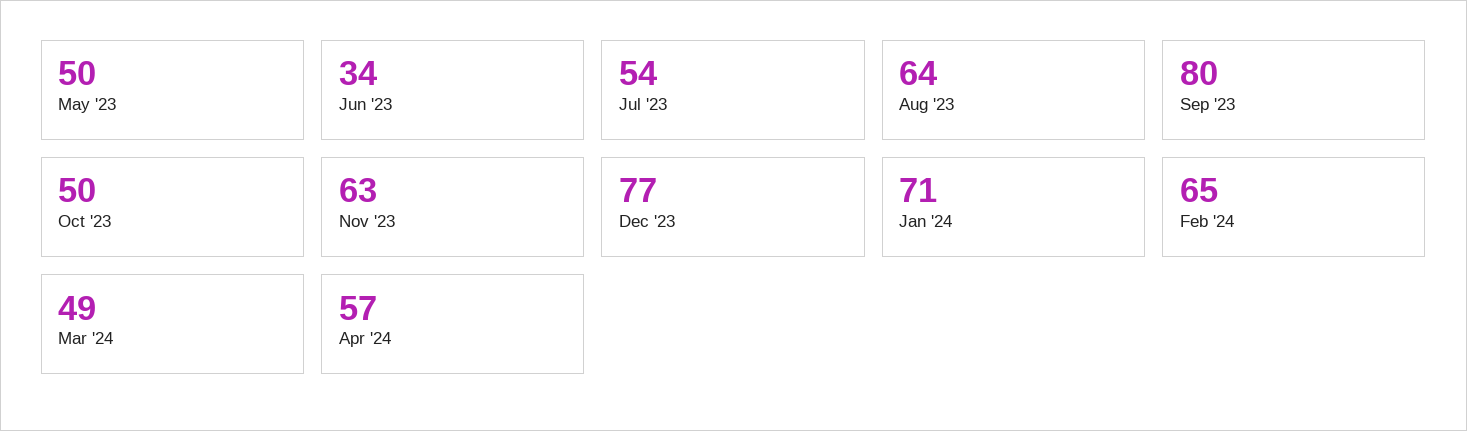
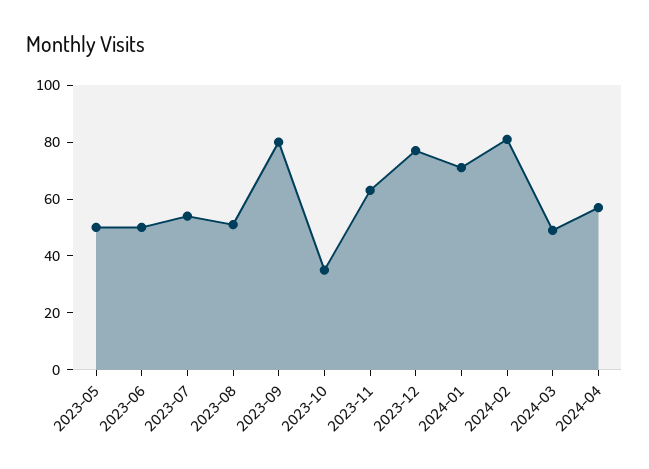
Jun '23: 34 -> 50
Aug '23: 64 -> 50
Oct '23: 50 -> 35
Feb '24: 65 -> 80

